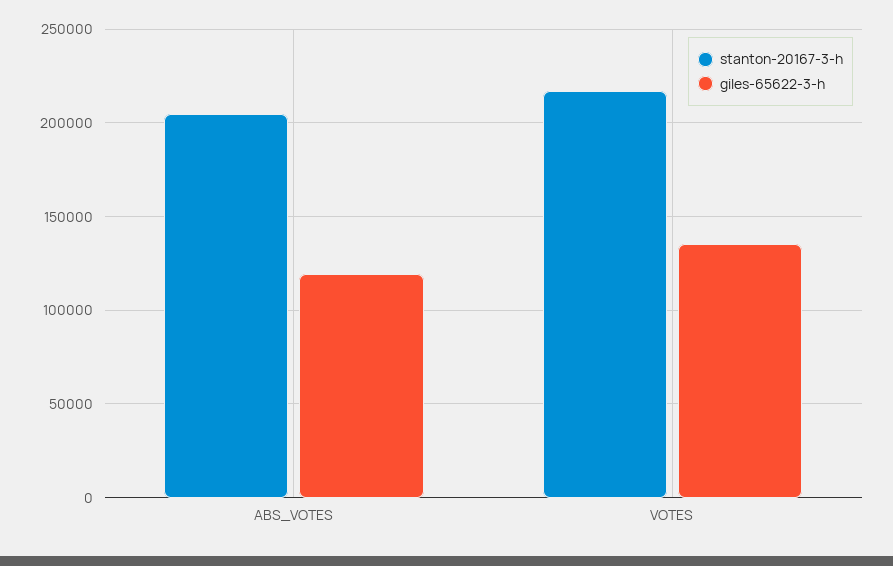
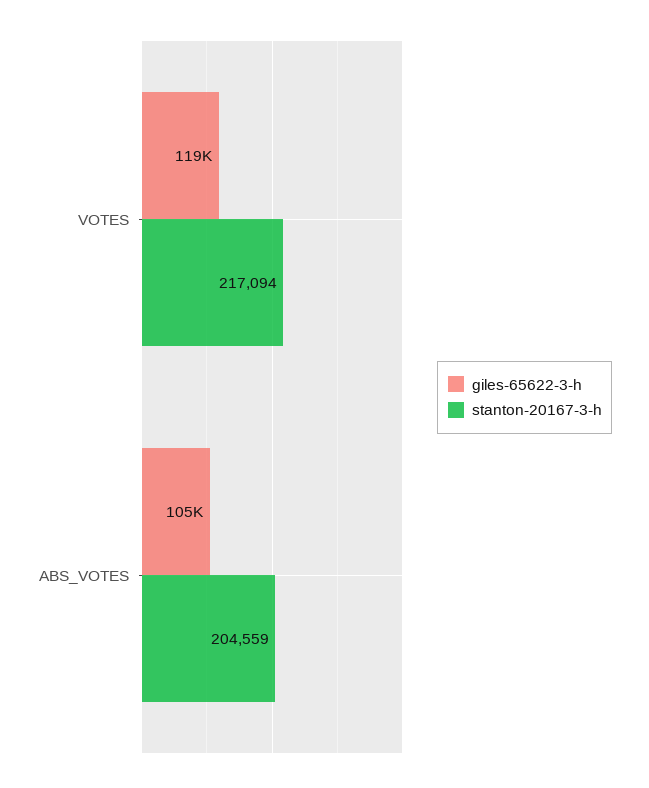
giles-65622-3-h, ABS_VOTES: 120000 -> 105000
giles-65622-3-h, VOTES: 135000 -> 119000

